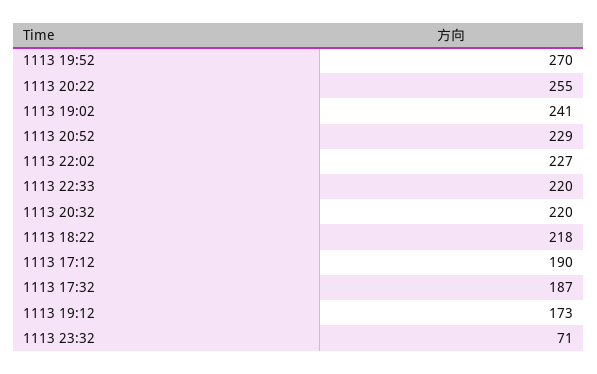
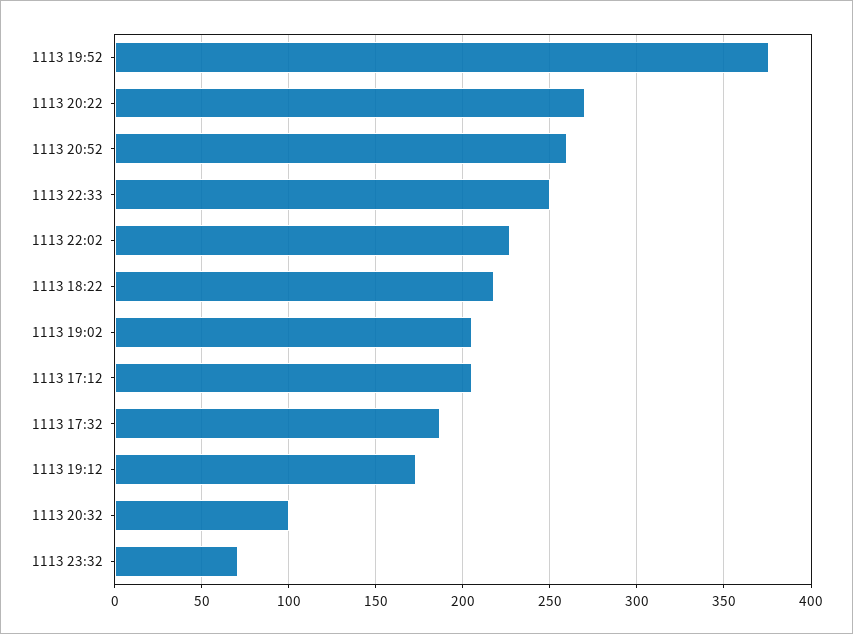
1113 19:52: 270 -> 375
1113 20:22: 255 -> 270
1113 19:02: 241 -> 205
1113 20:52: 229 -> 260
1113 22:33: 220 -> 250
1113 20:32: 220 -> 100
1113 17:12: 190 -> 205

